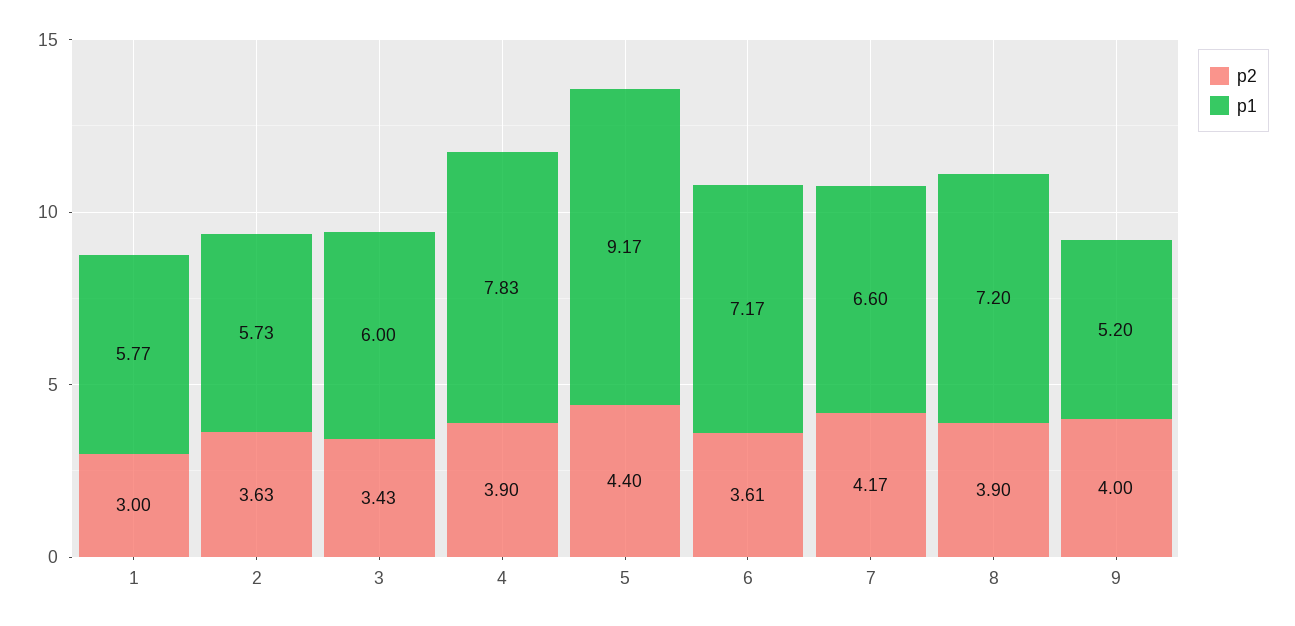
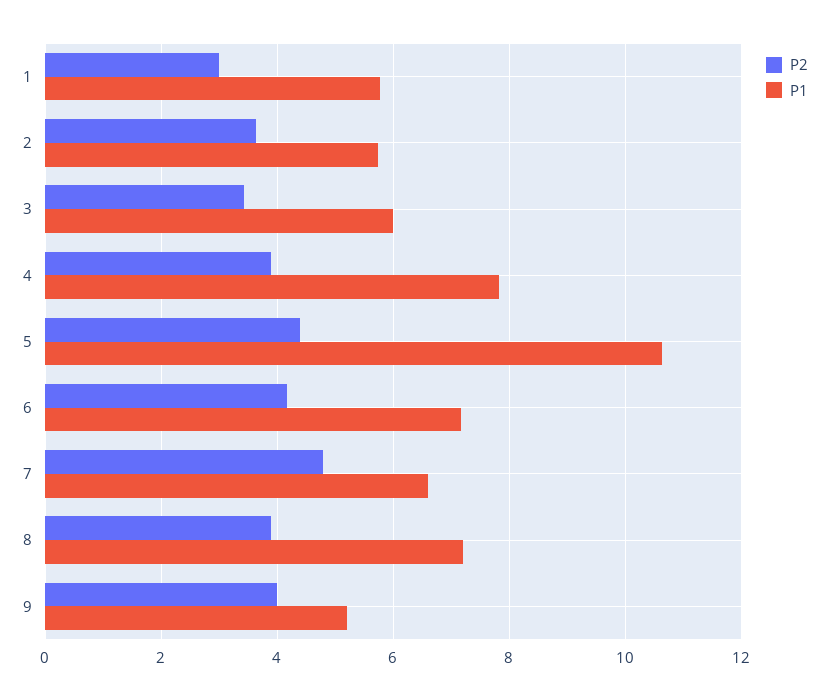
p1, 5: 9.17 -> 10.6
p2, 6: 3.61 -> 4.2
p2, 7: 4.17 -> 4.8

